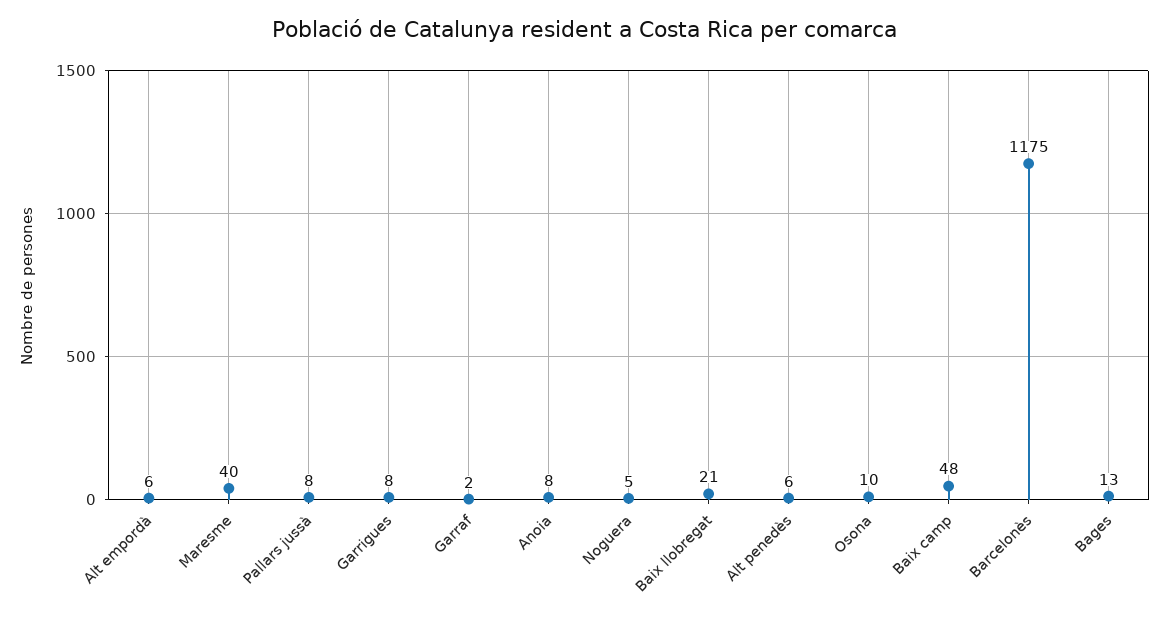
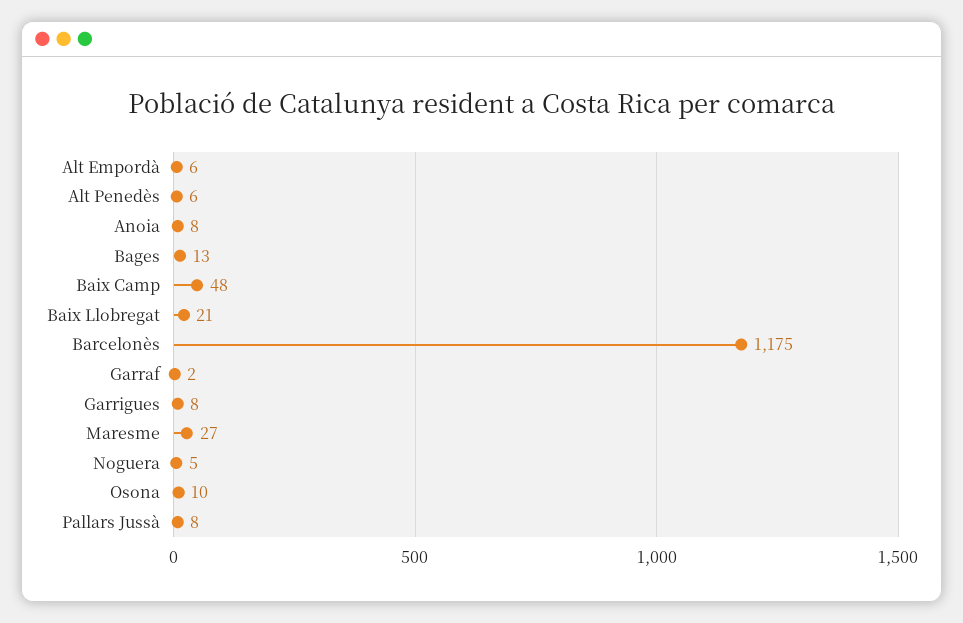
Maresme: 40 -> 27

